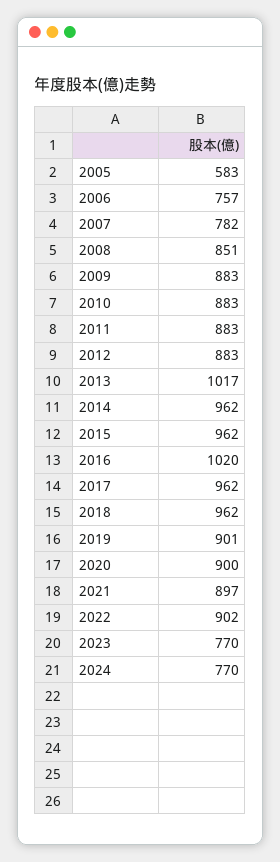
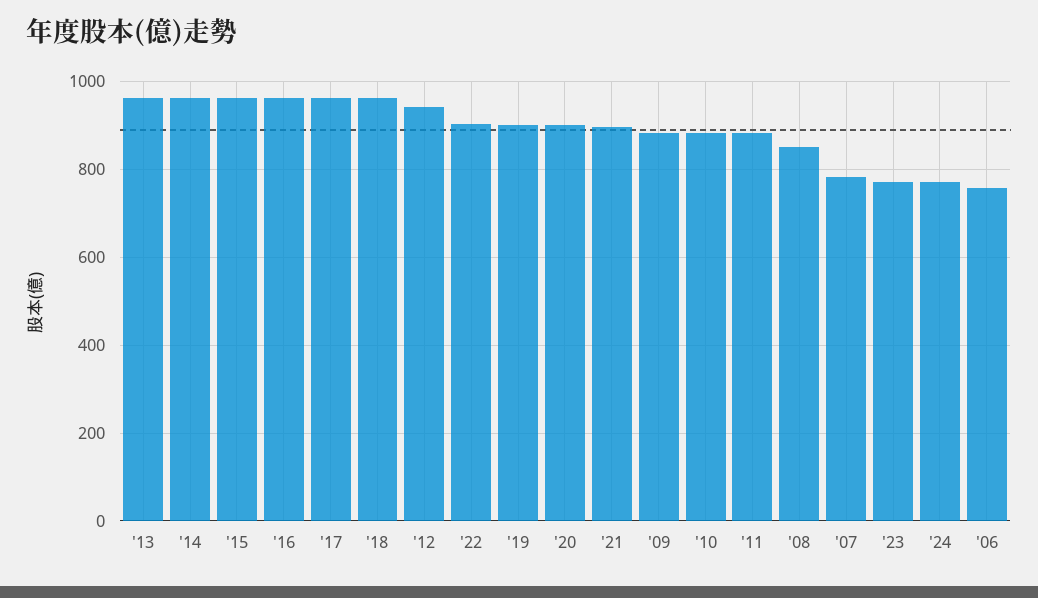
2005: 583 -> none
2012: 883 -> 940
2013: 1017 -> 960
2016: 1020 -> 960

